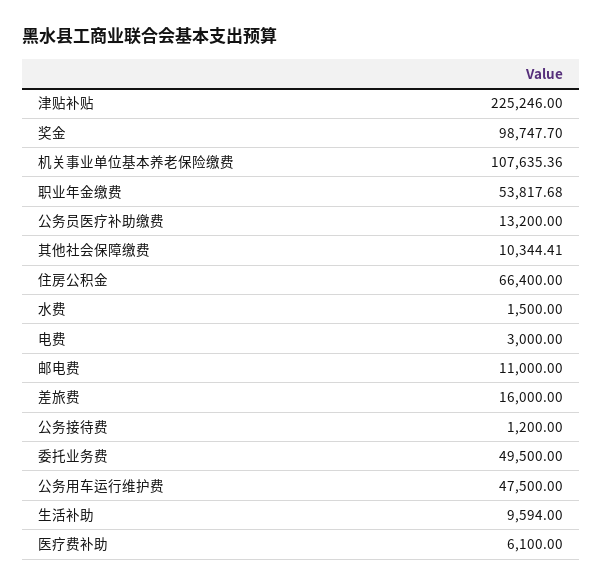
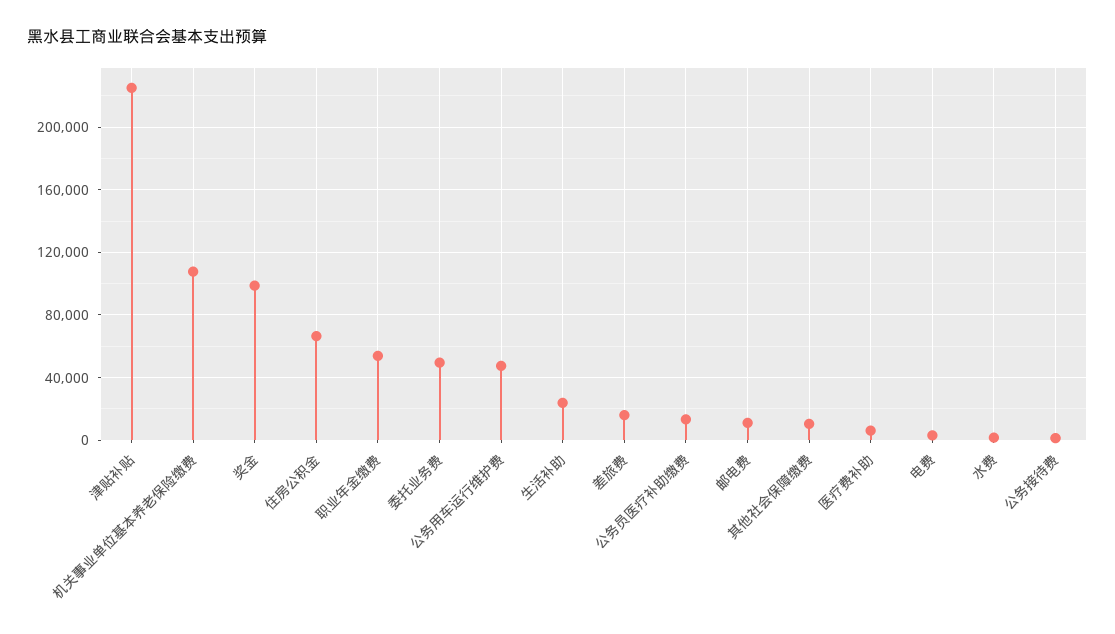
生活补助: 9594 -> 25000

